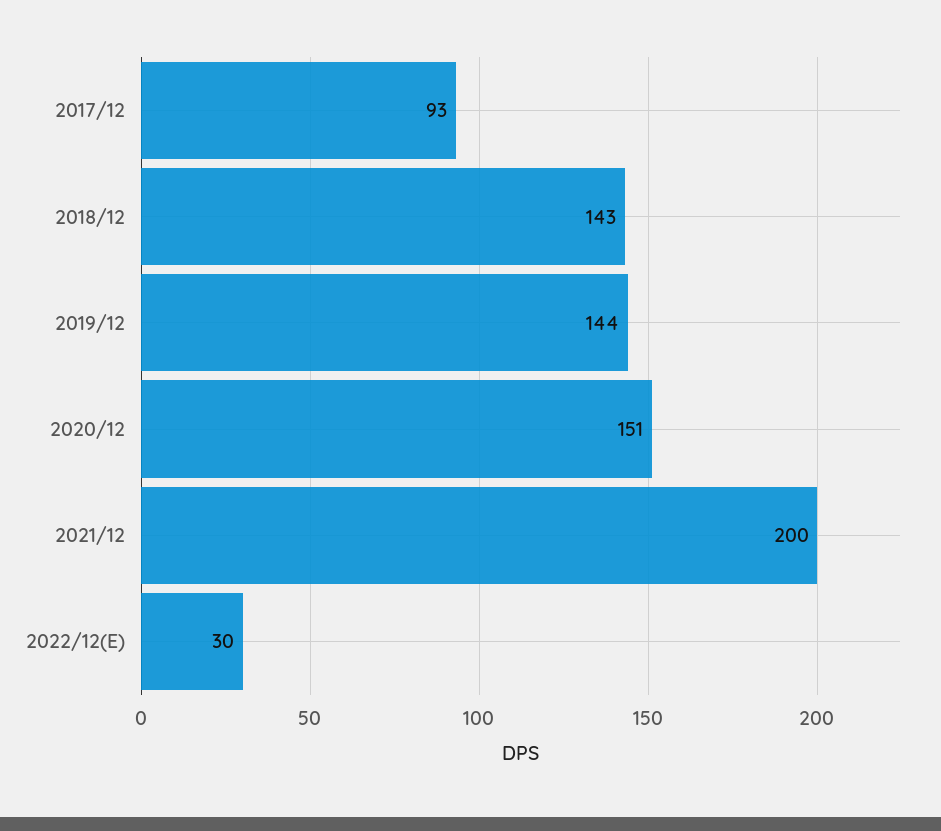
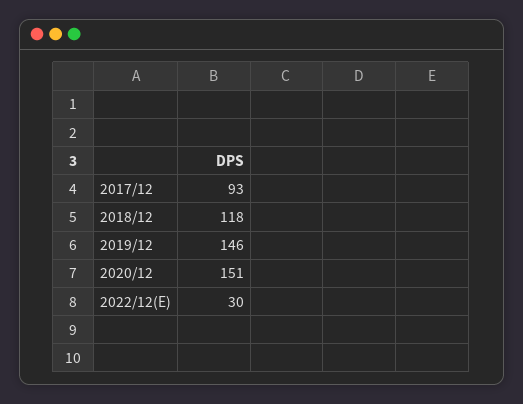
2018/12: 143 -> 118
2019/12: 144 -> 146
2021/12: 200 -> none

